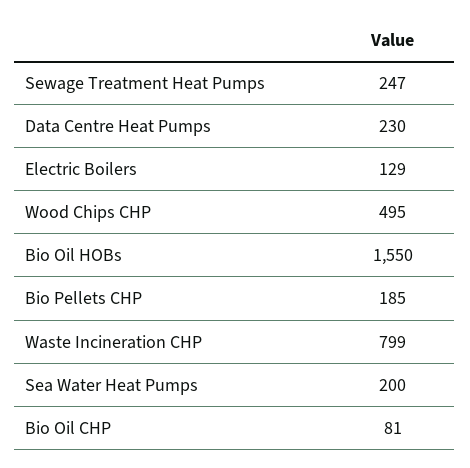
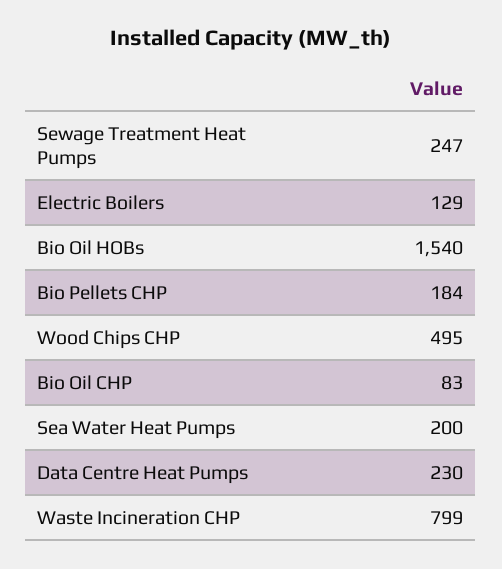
Bio Oil HOBs: 1550 -> 1540
Bio Pellets CHP: 185 -> 184
Bio Oil CHP: 81 -> 83

